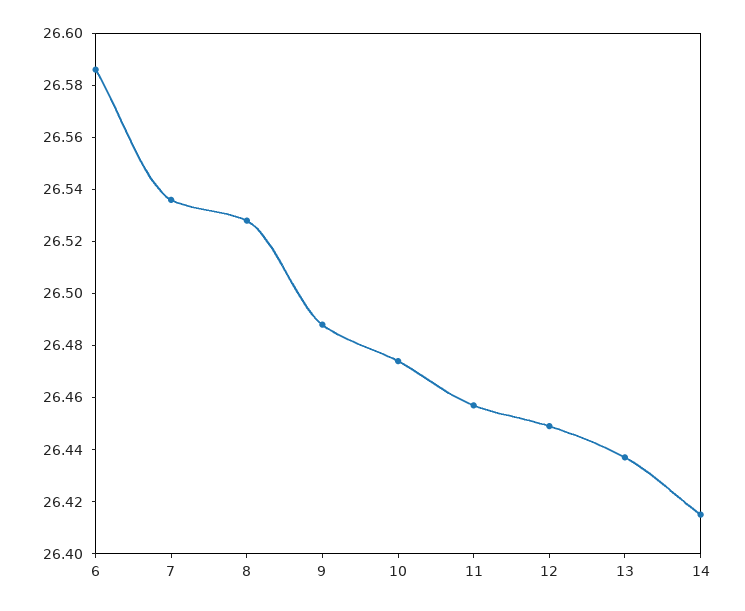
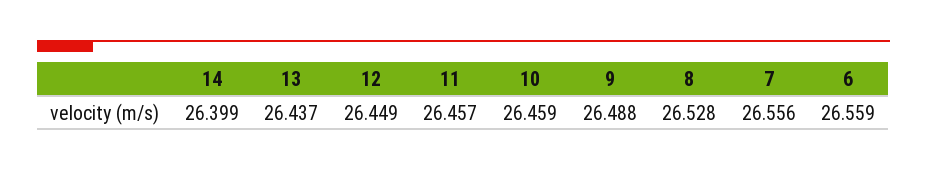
6: 26.585 -> 26.559
7: 26.535 -> 26.556
10: 26.475 -> 26.459
14: 26.415 -> 26.399

